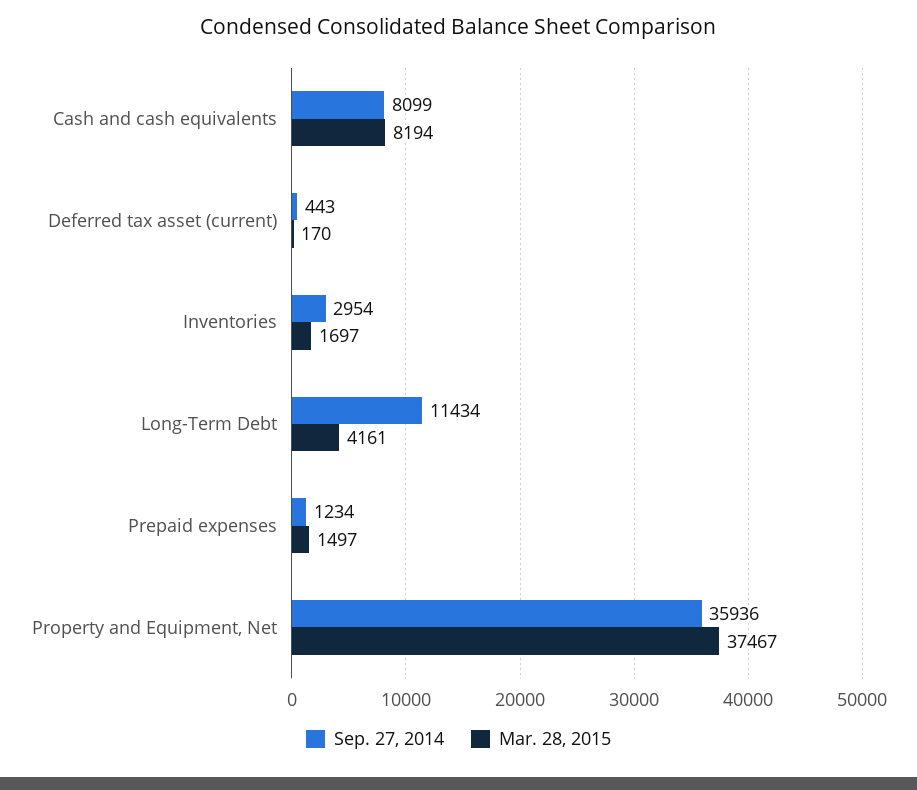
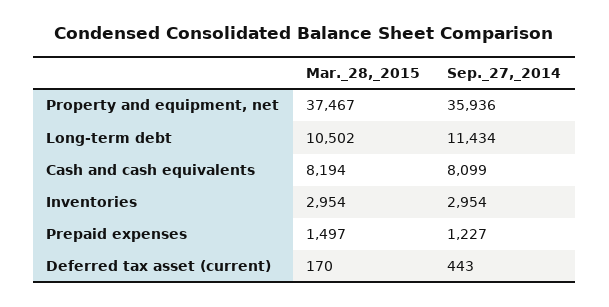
Mar. 28, 2015, Inventories: 1697 -> 2954
Mar. 28, 2015, Long-Term Debt: 4161 -> 10502
Sep. 27, 2014, Prepaid expenses: 1234 -> 1227

